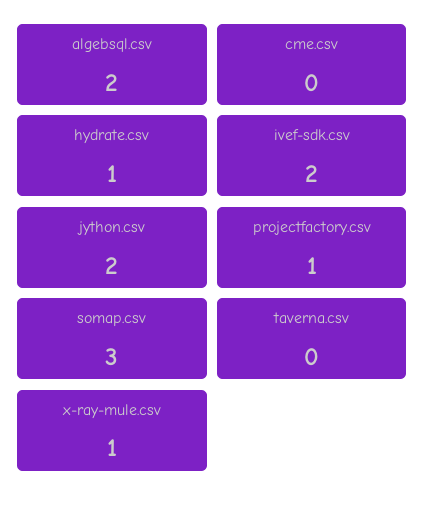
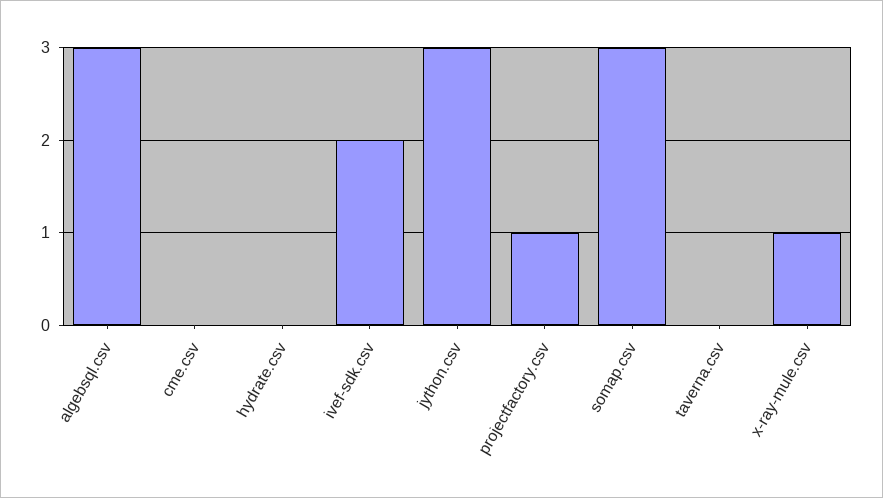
algebsql.csv: 2 -> 3
hydrate.csv: 1 -> 0
jython.csv: 2 -> 3

